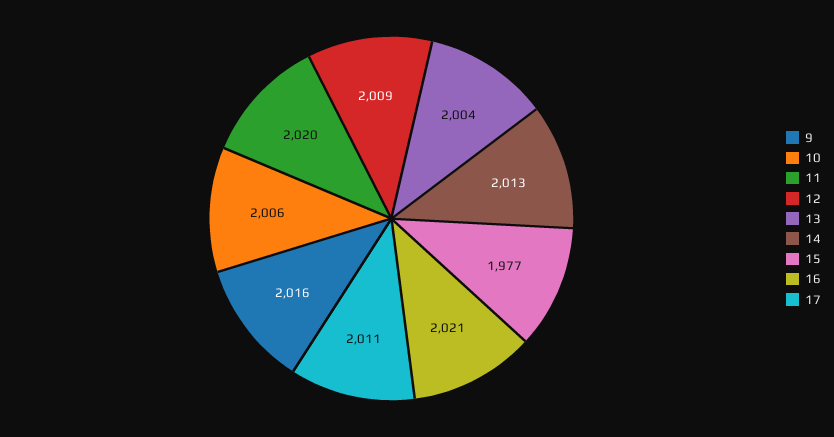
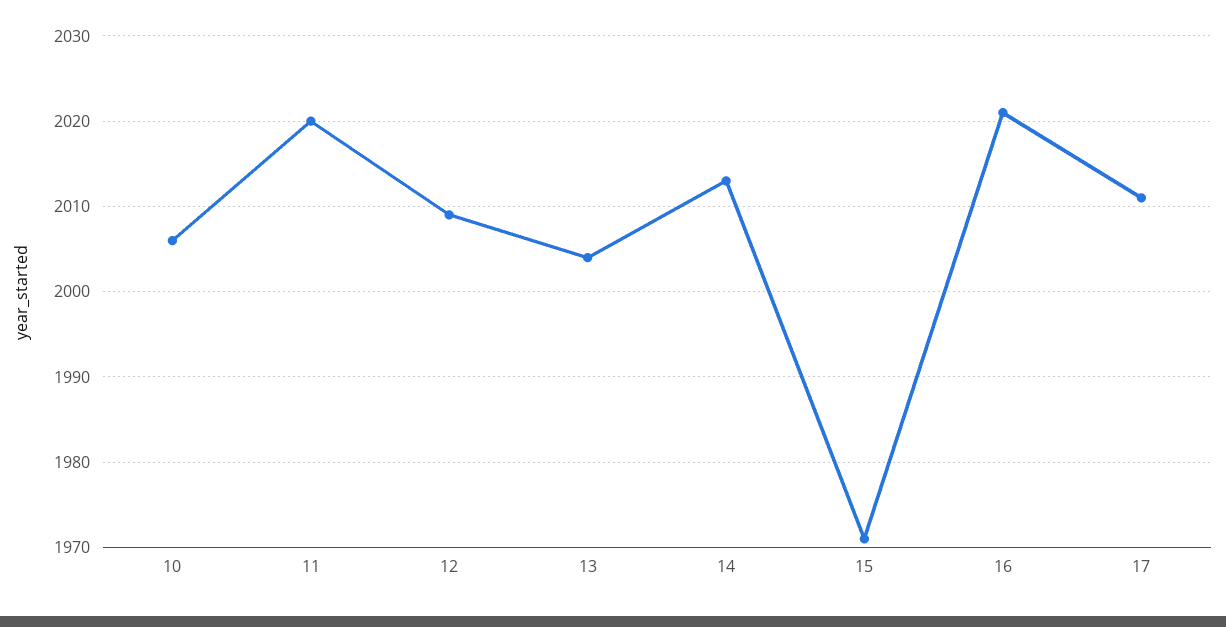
9: 2016 -> none
15: 1977 -> 1971

